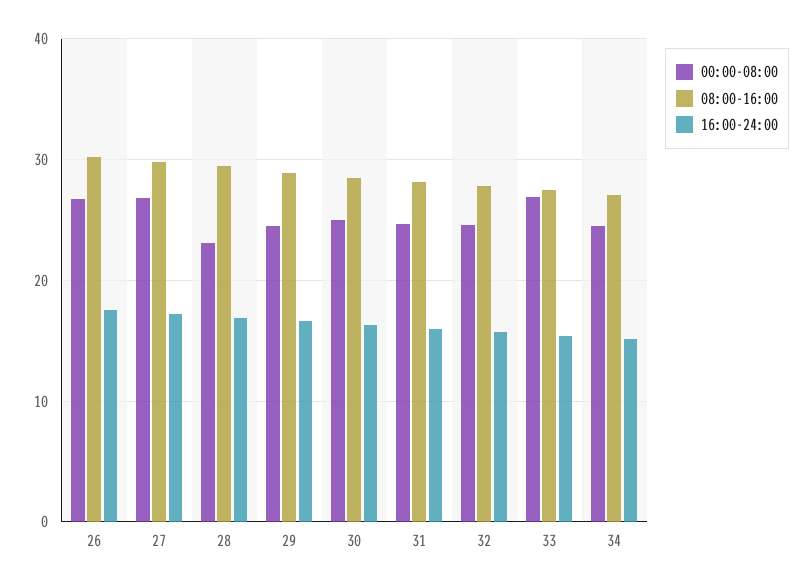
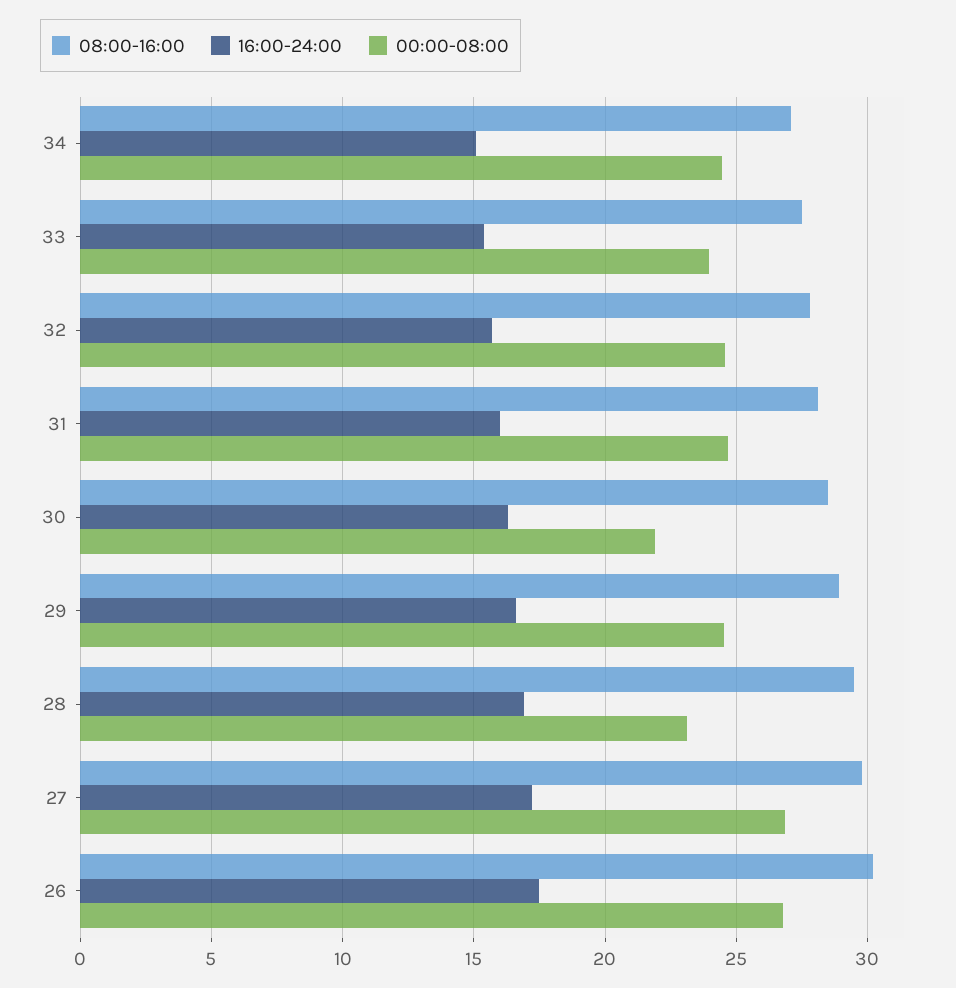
00:00-08:00, 30: 25 -> 22
00:00-08:00, 33: 27 -> 24

